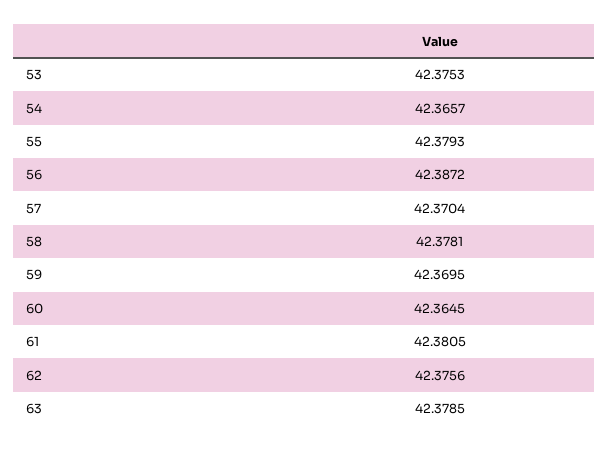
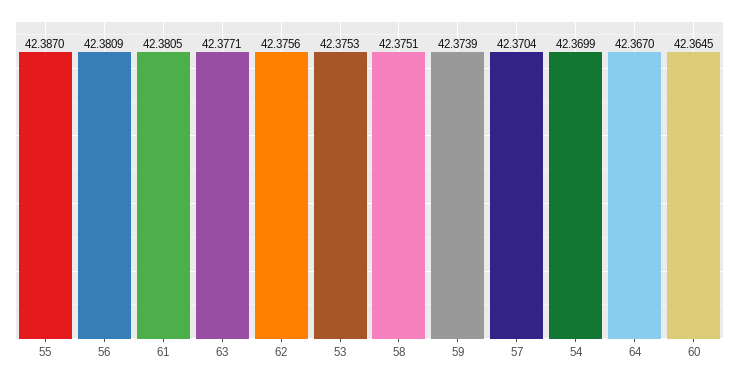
54: 42.3657 -> 42.3699
55: 42.3793 -> 42.387
56: 42.3872 -> 42.3809
58: 42.3781 -> 42.3751
59: 42.3695 -> 42.3739
63: 42.3785 -> 42.3771
64: none -> 42.367

